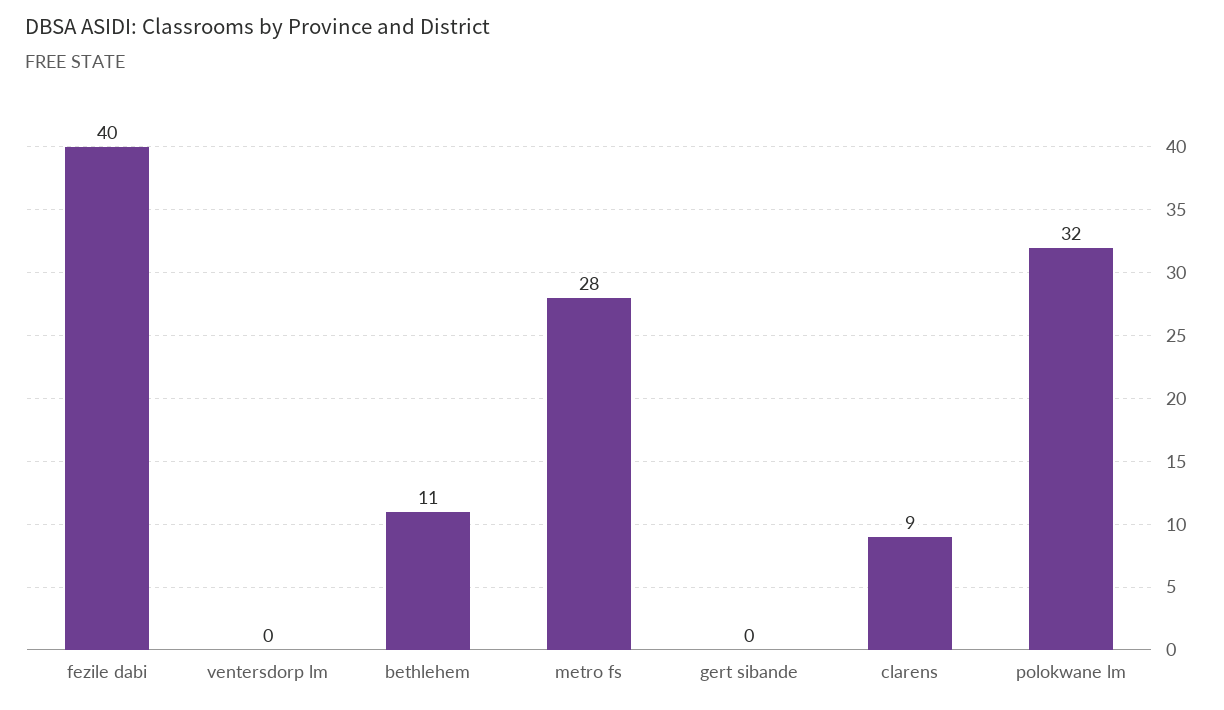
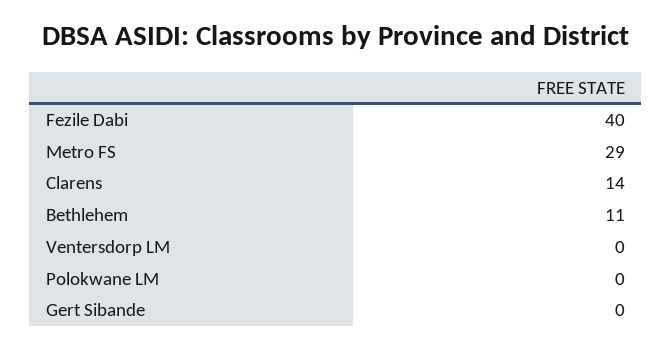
metro fs: 28 -> 29
clarens: 9 -> 14
polokwane lm: 32 -> 0

